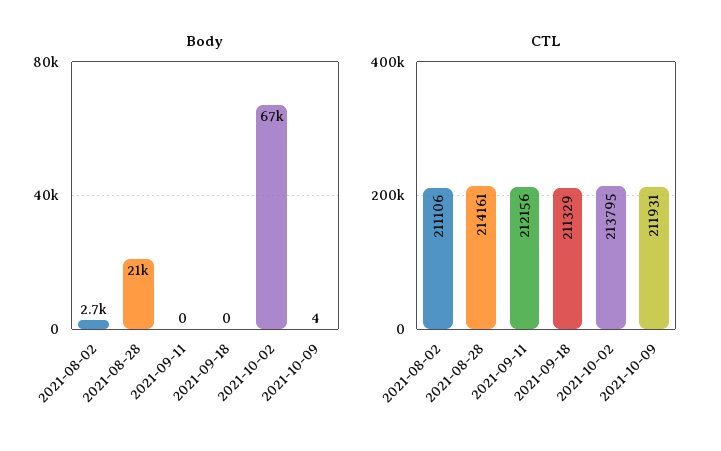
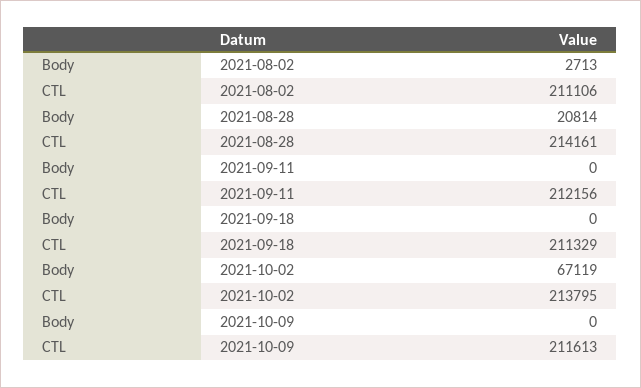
Body, 2021-10-09: 4 -> 0
CTL, 2021-10-09: 211931 -> 211613

